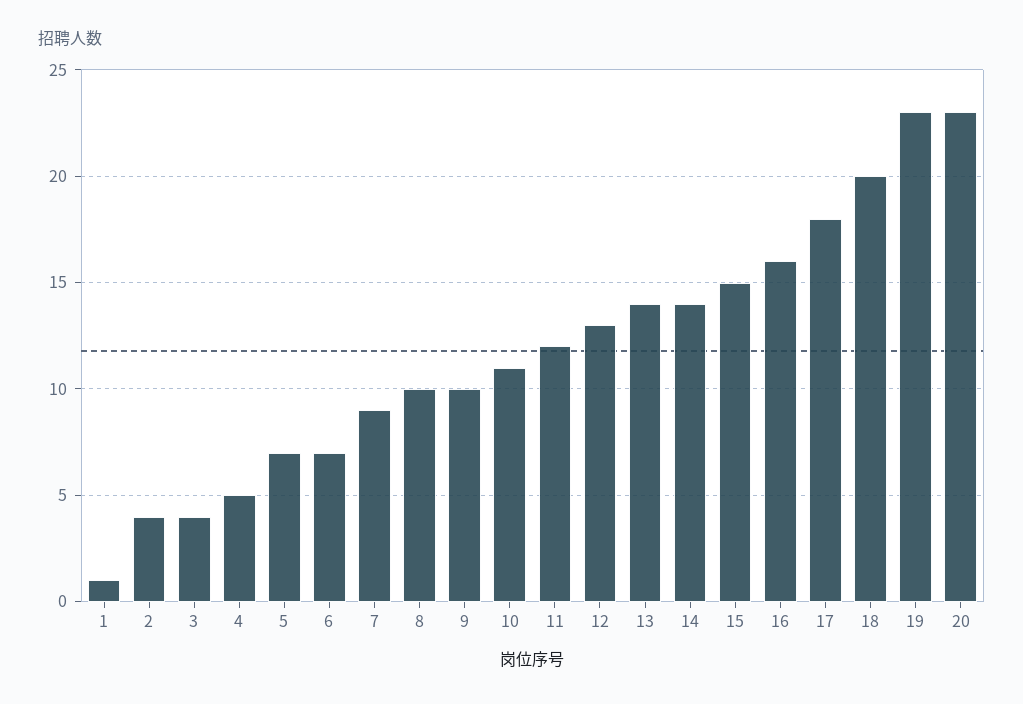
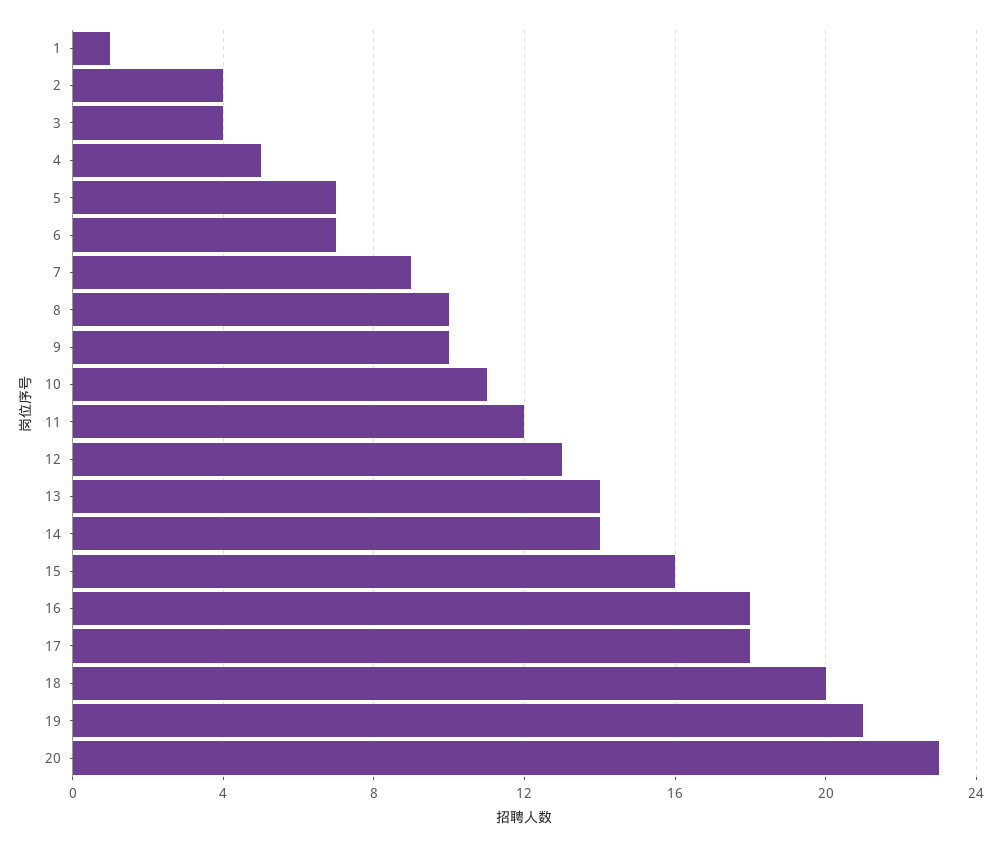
15: 15 -> 16
16: 16 -> 18
19: 23 -> 21

